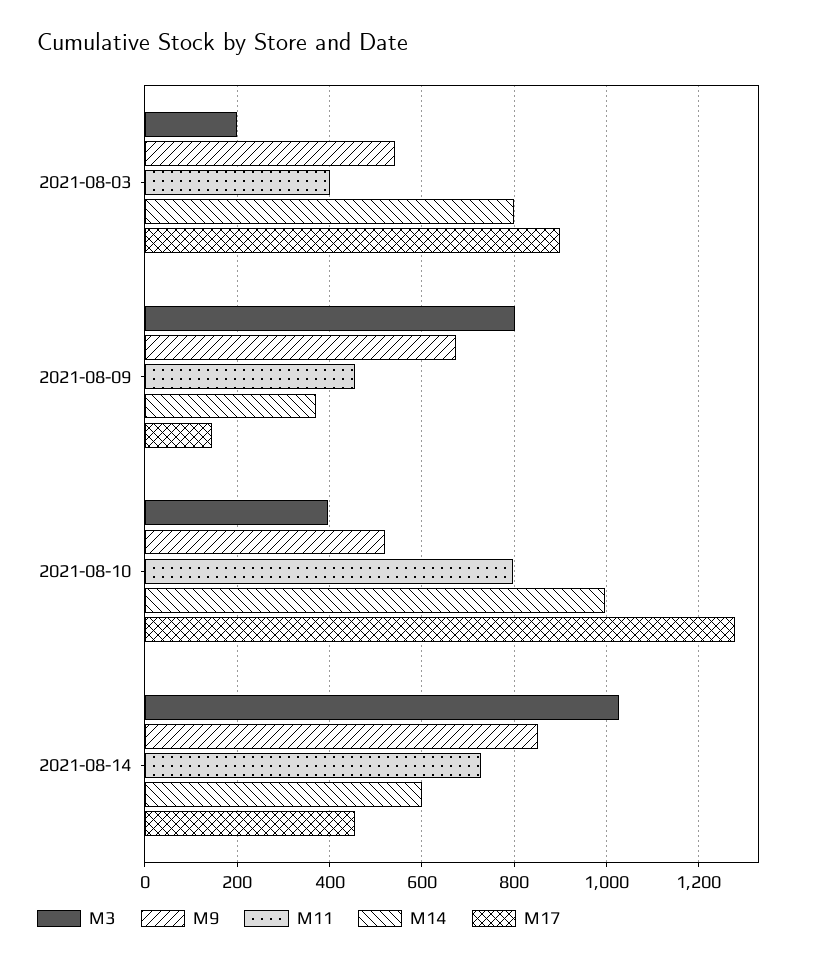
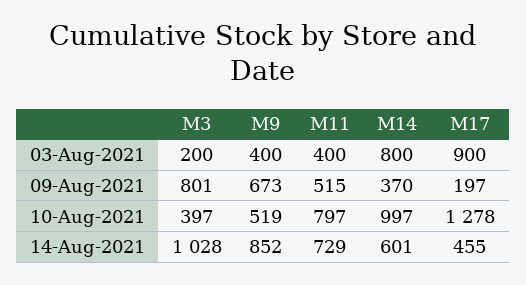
M9, 2021-08-03: 540 -> 400
M11, 2021-08-09: 460 -> 515
M17, 2021-08-09: 140 -> 197

